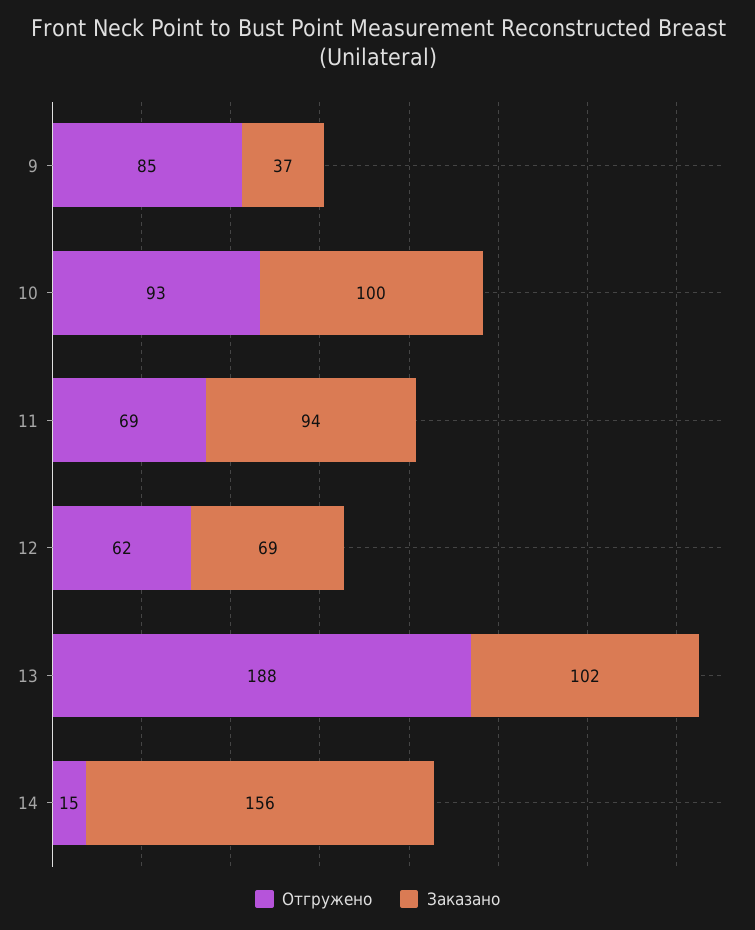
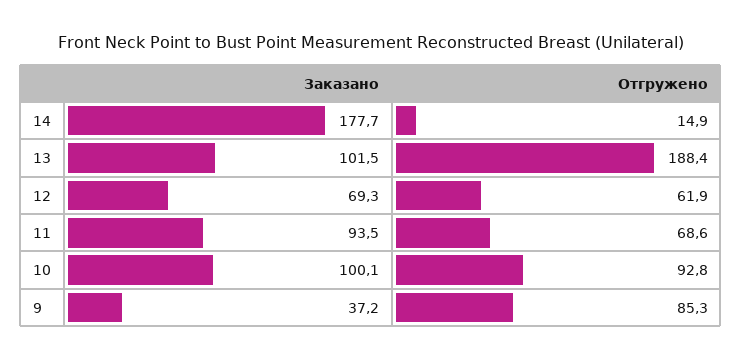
Заказано, 14: 156 -> 177.7

